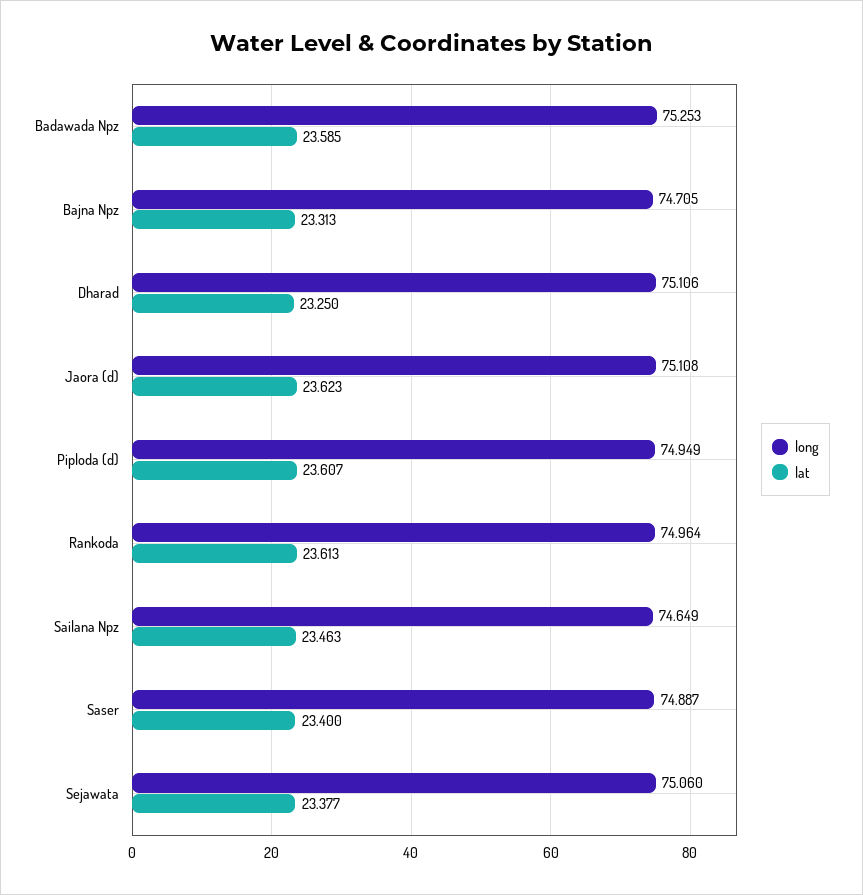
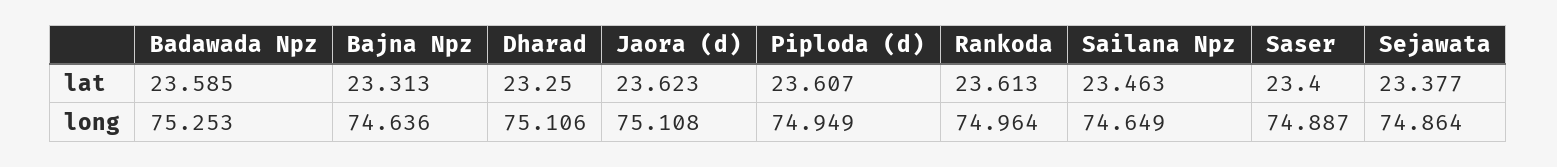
long, Bajna Npz: 74.705 -> 74.636
long, Sejawata: 75.06 -> 74.864

